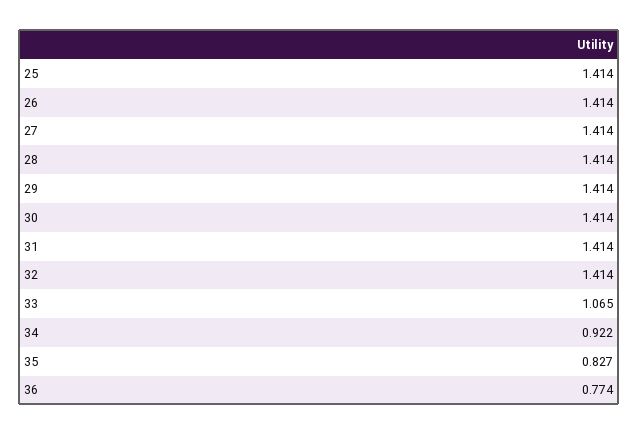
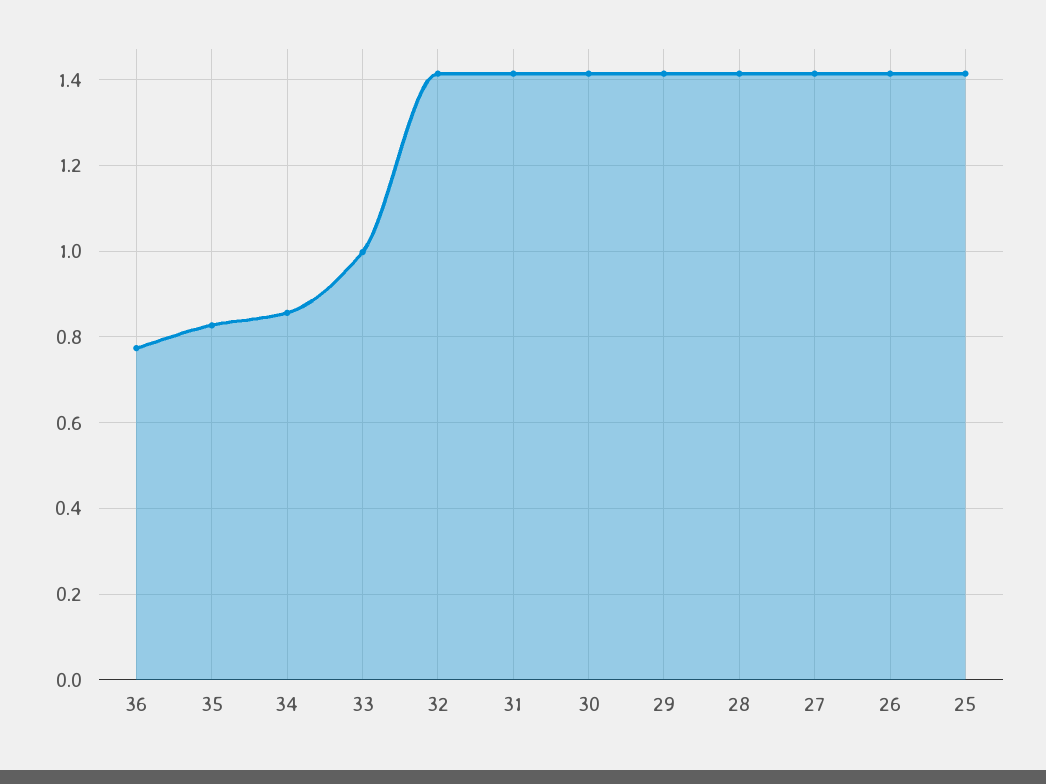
33: 1.065 -> 1
34: 0.922 -> 0.86

